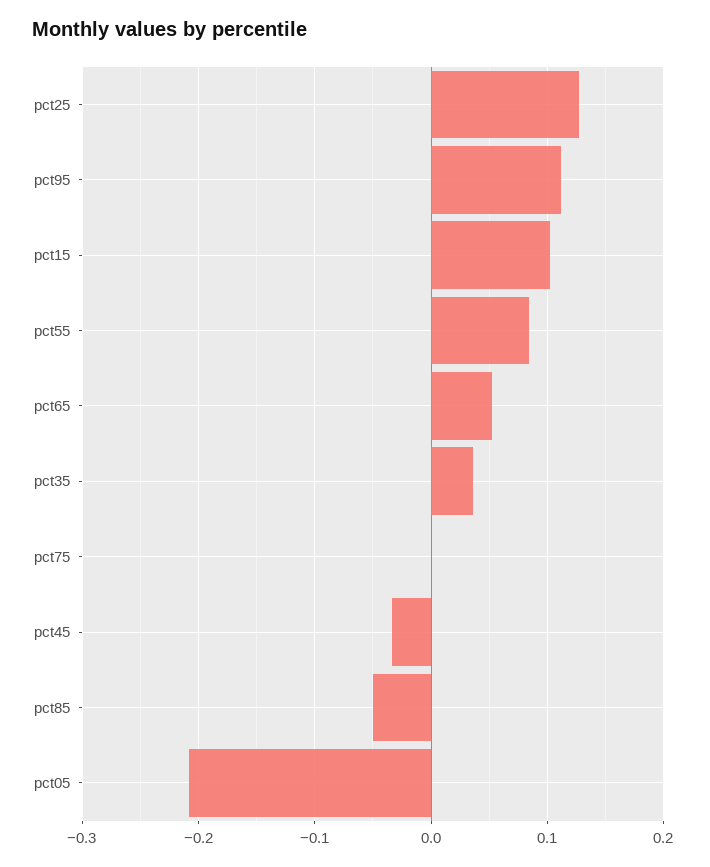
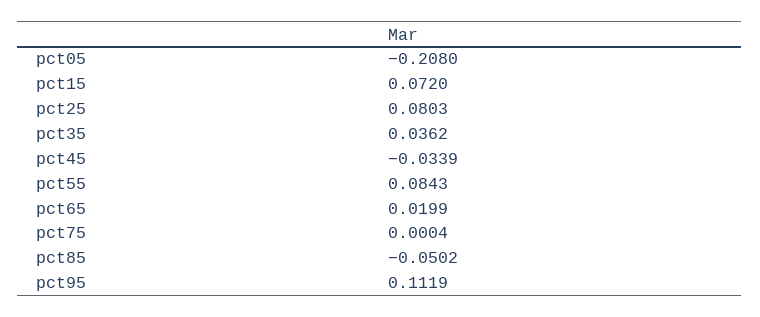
pct25: 0.13 -> 0.0803
pct15: 0.1 -> 0.072
pct65: 0.05 -> 0.0199

